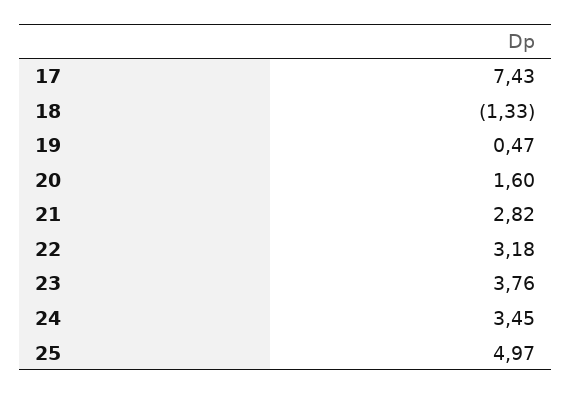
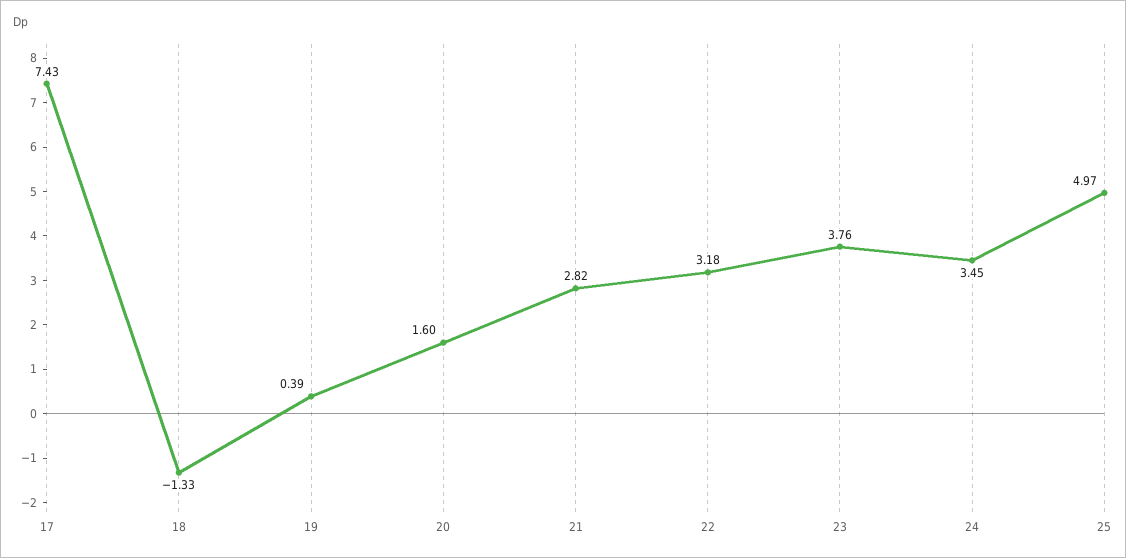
19: 0.47 -> 0.39

